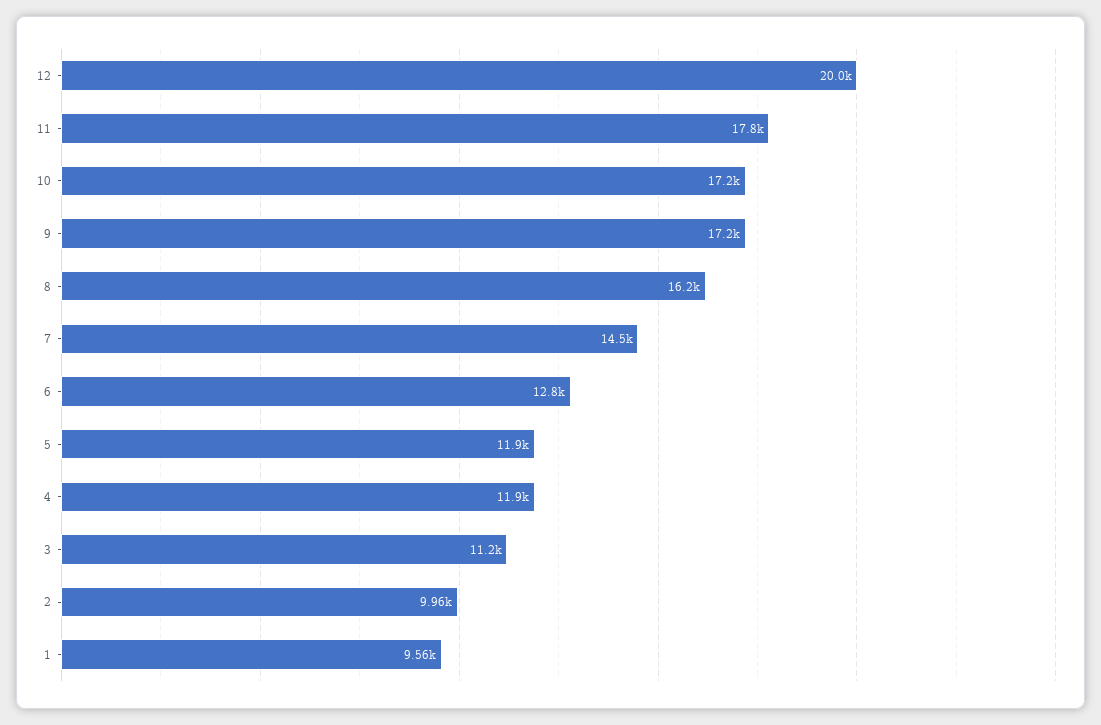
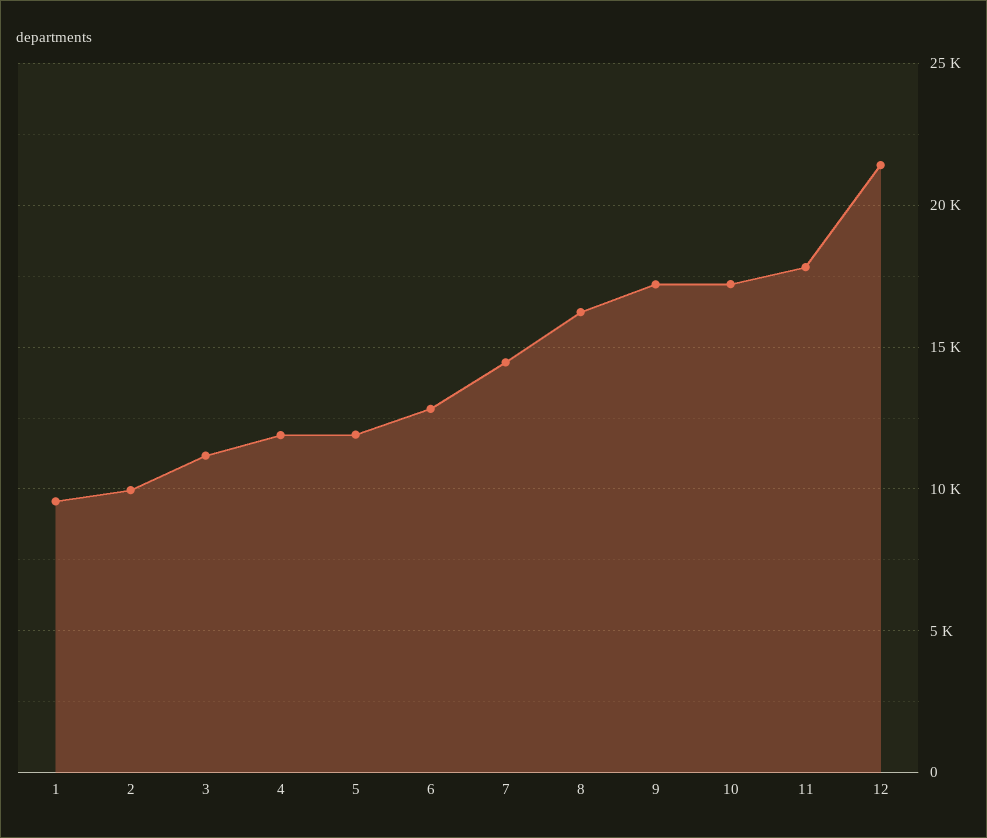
12: 20000 -> 21500

